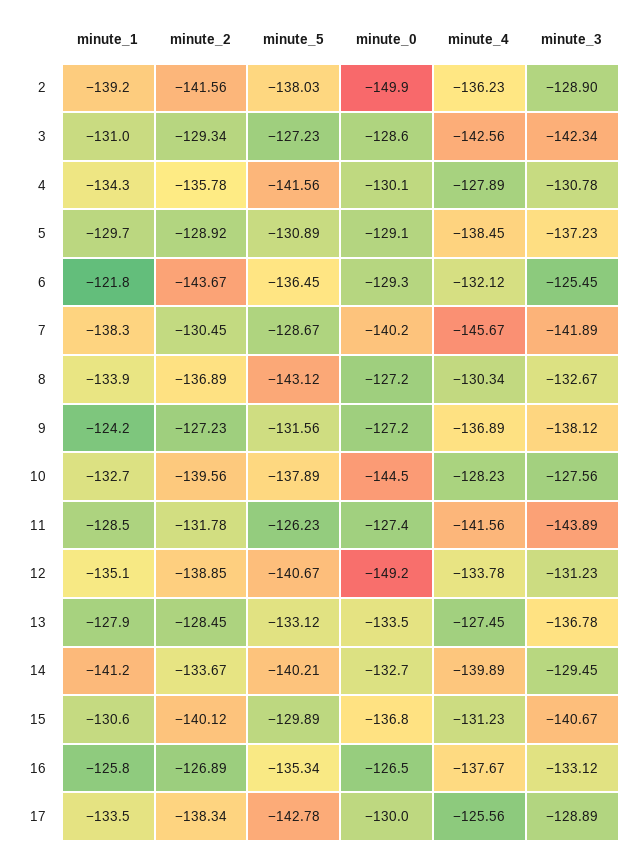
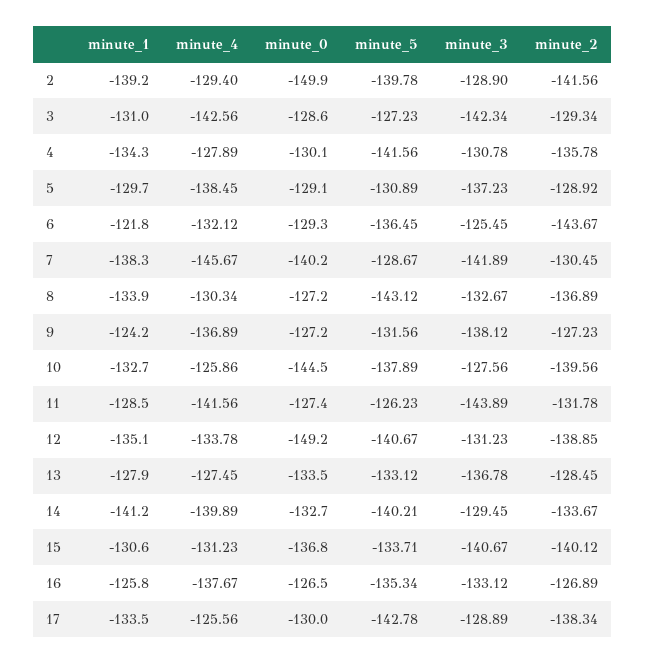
minute_5, 2: -138.03 -> -139.78
minute_4, 2: -136.23 -> -129.4
minute_4, 10: -128.23 -> -125.86
minute_5, 15: -129.89 -> -133.71

